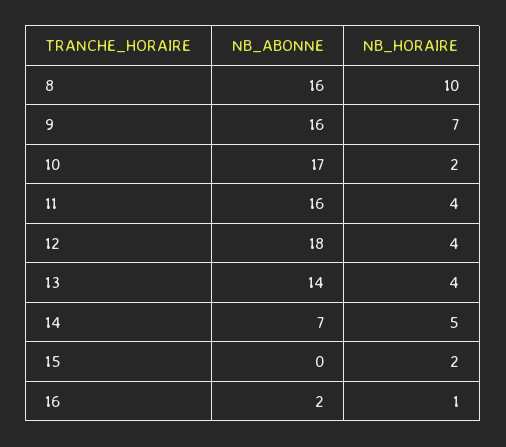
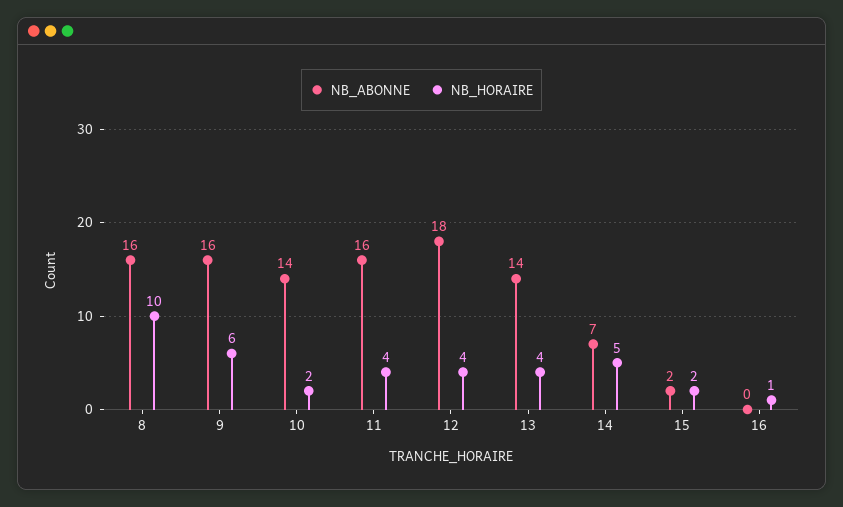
NB_HORAIRE, 9: 7 -> 6
NB_ABONNE, 10: 17 -> 14
NB_ABONNE, 15: 0 -> 2
NB_ABONNE, 16: 2 -> 0

